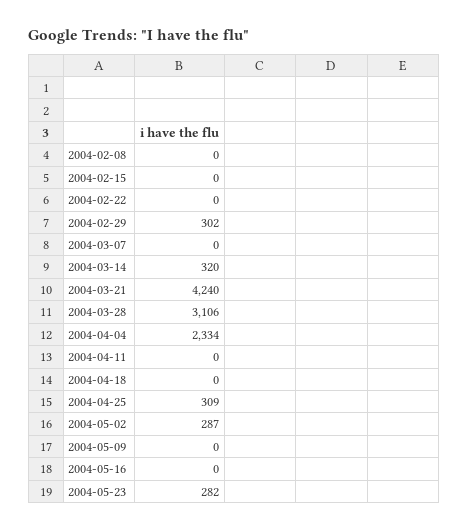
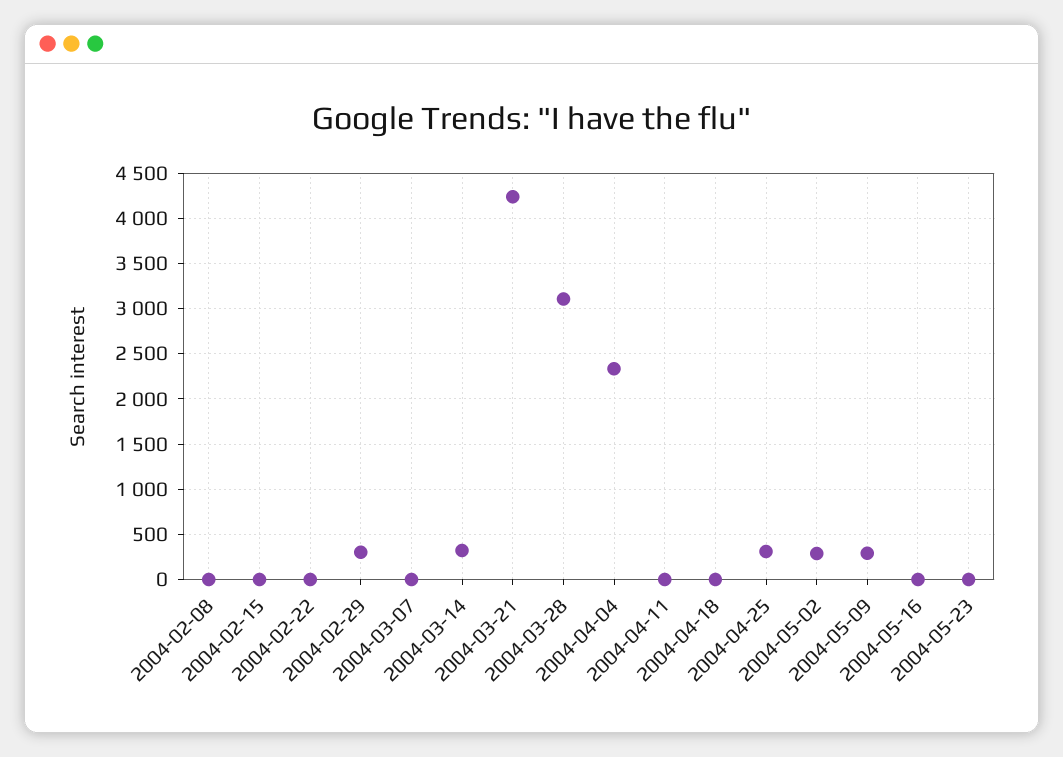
2004-05-09: 0 -> 300
2004-05-23: 282 -> 0

